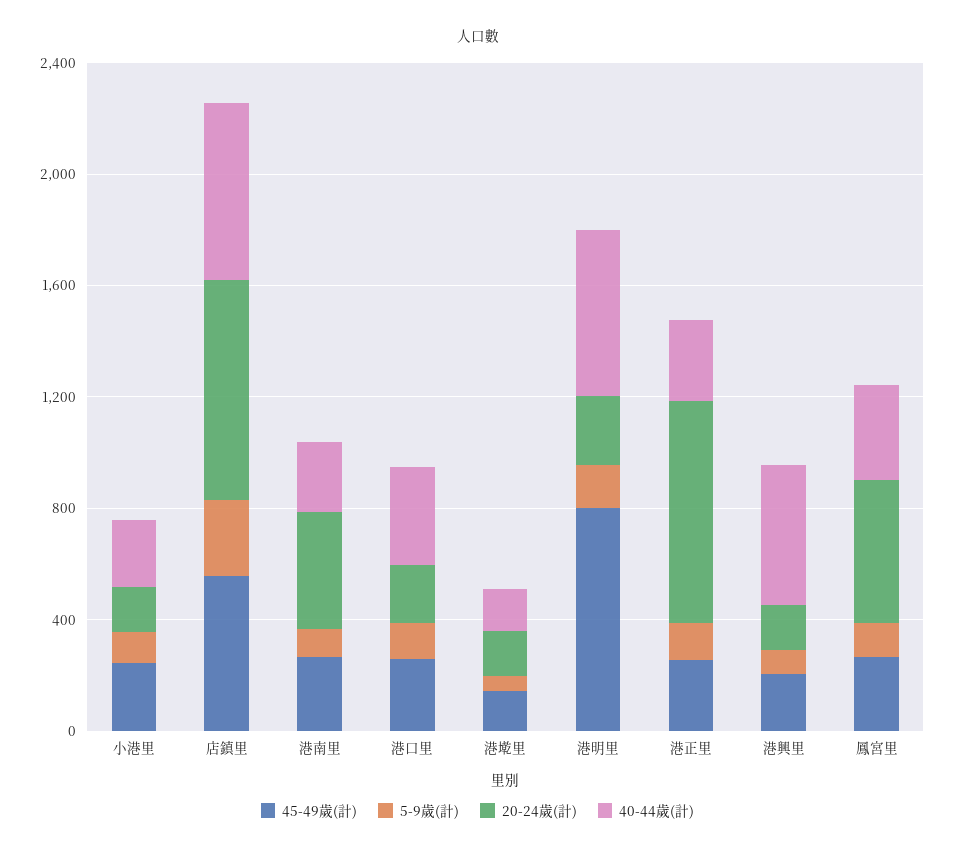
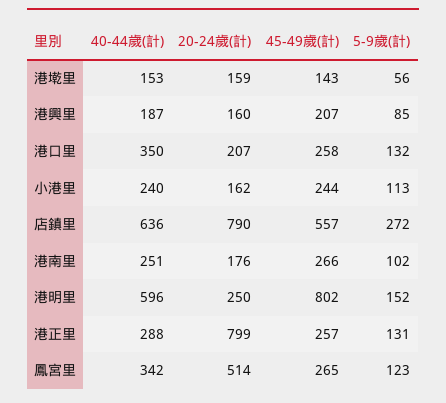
20-24歲(計), 港南里: 400 -> 176
40-44歲(計), 港興里: 500 -> 187

